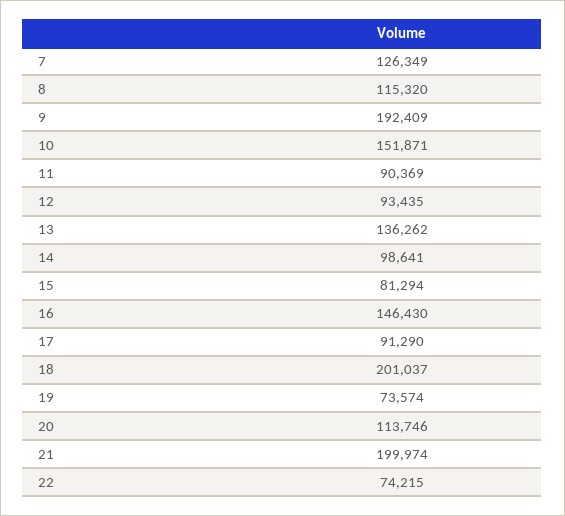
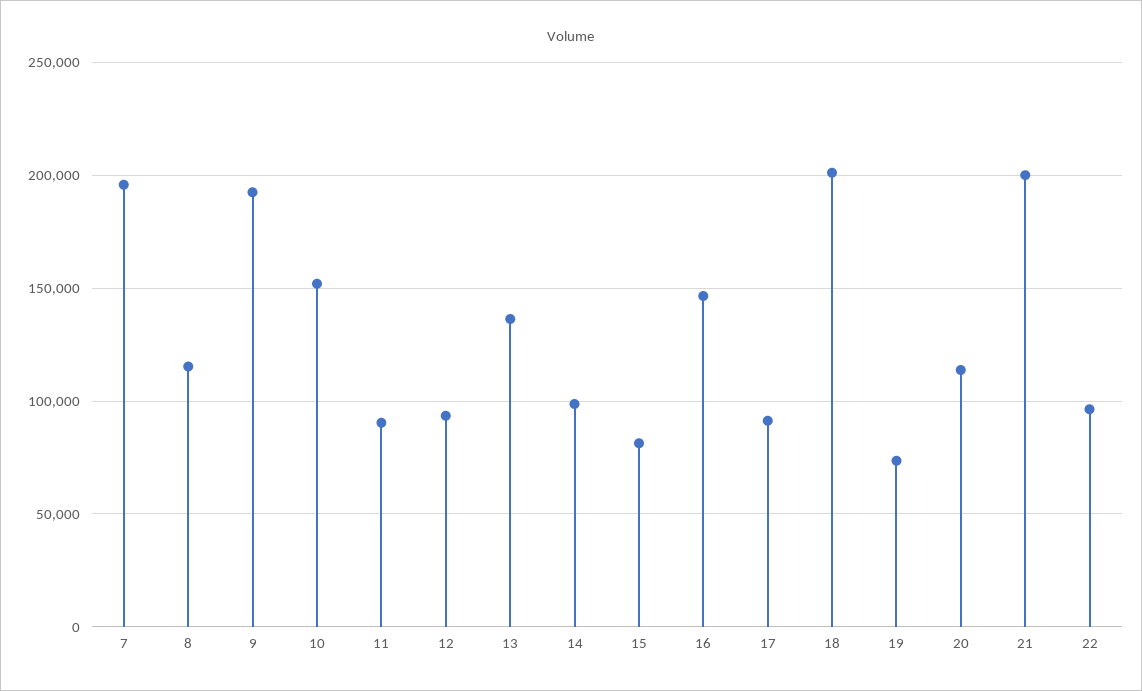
7: 126349 -> 195000
22: 74215 -> 95000

